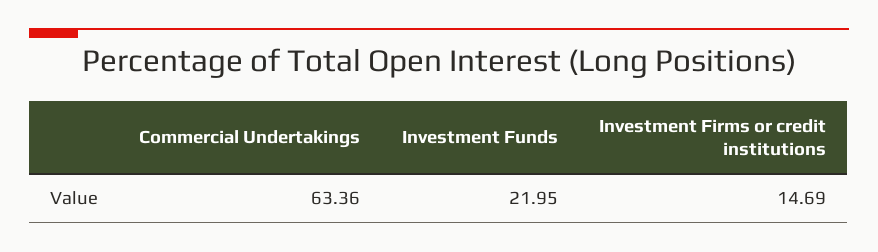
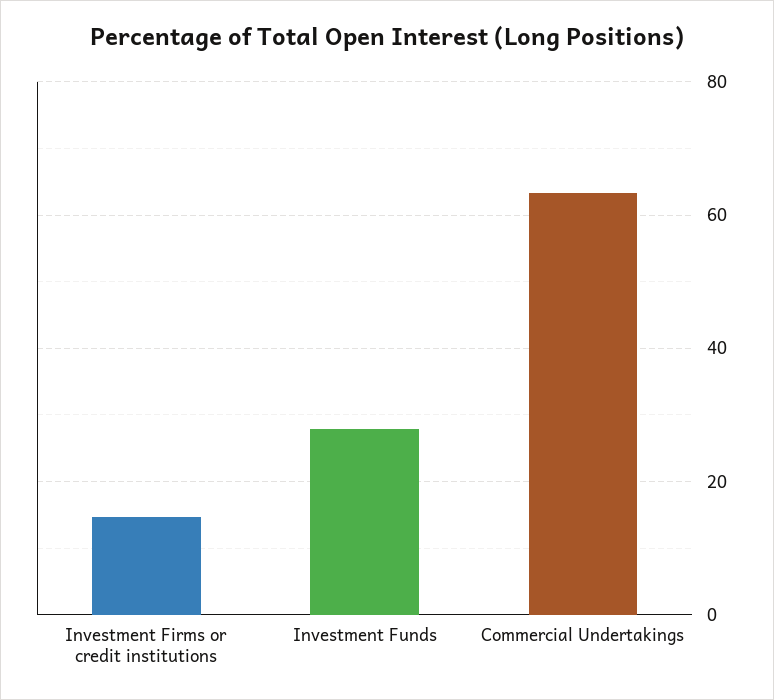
Investment Funds: 21.95 -> 28

